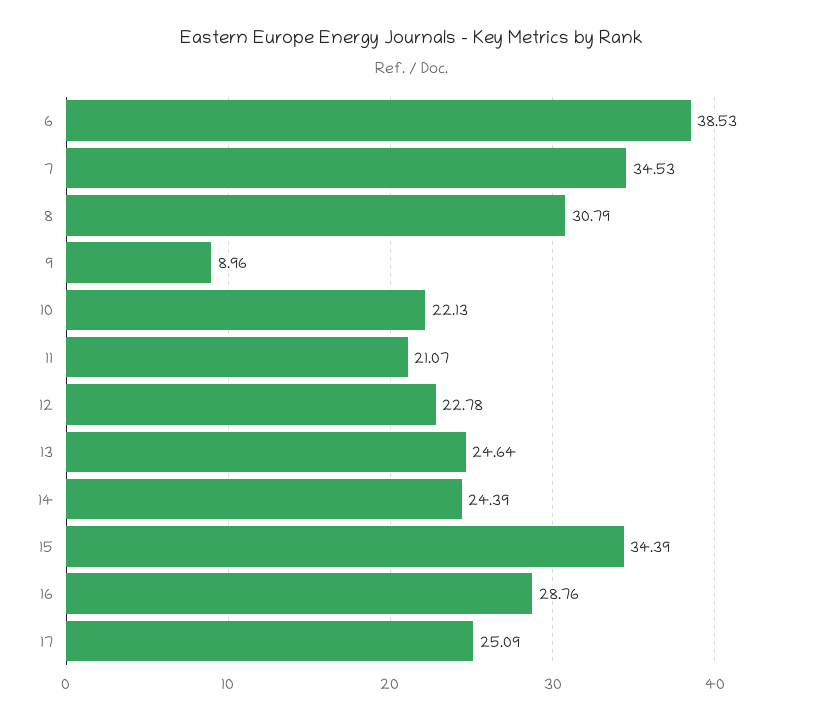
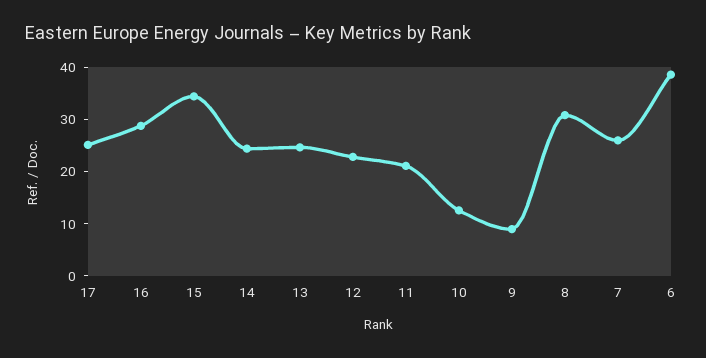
7: 34.53 -> 26
10: 22.13 -> 12

